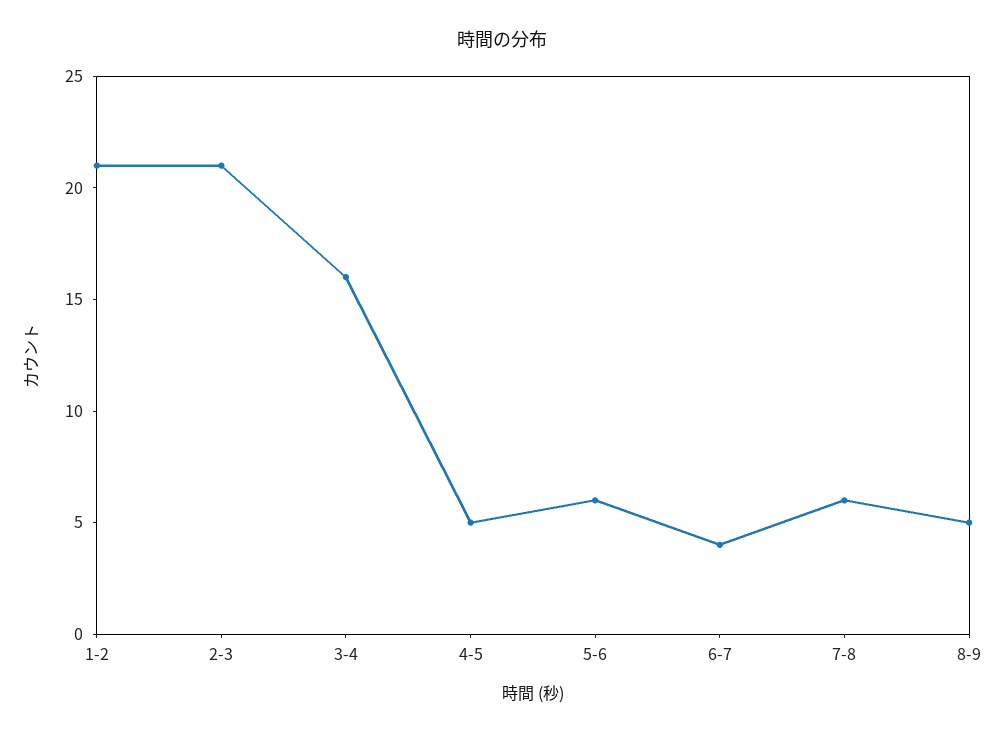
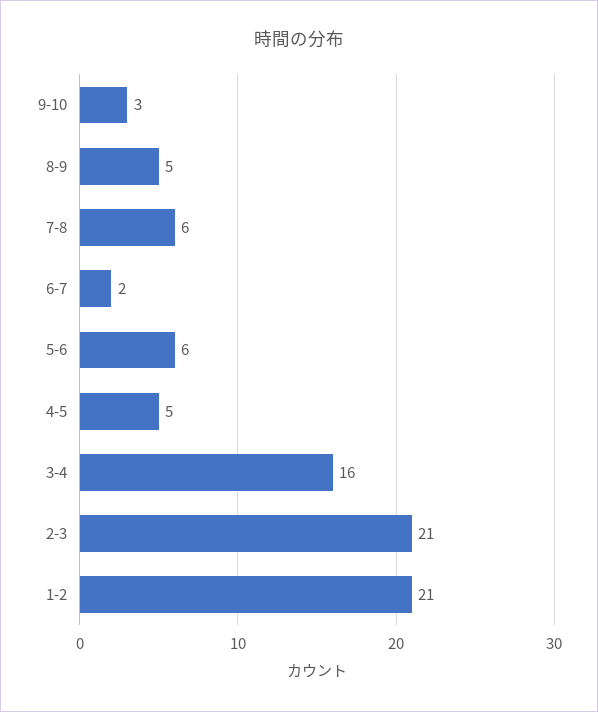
6-7: 4 -> 2
9-10: none -> 3

